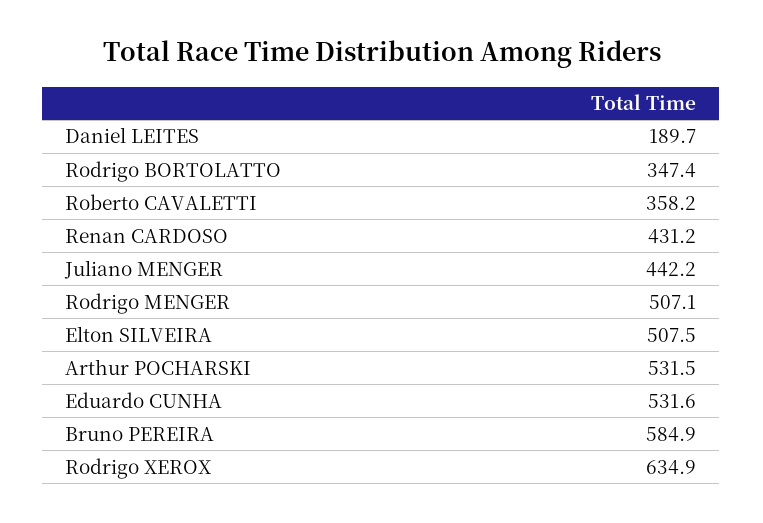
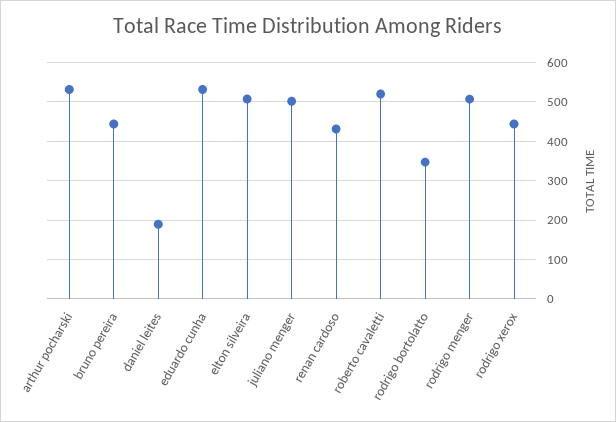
Roberto CAVALETTI: 358.2 -> 520
Juliano MENGER: 442.2 -> 500
Bruno PEREIRA: 584.9 -> 440
Rodrigo XEROX: 634.9 -> 440

